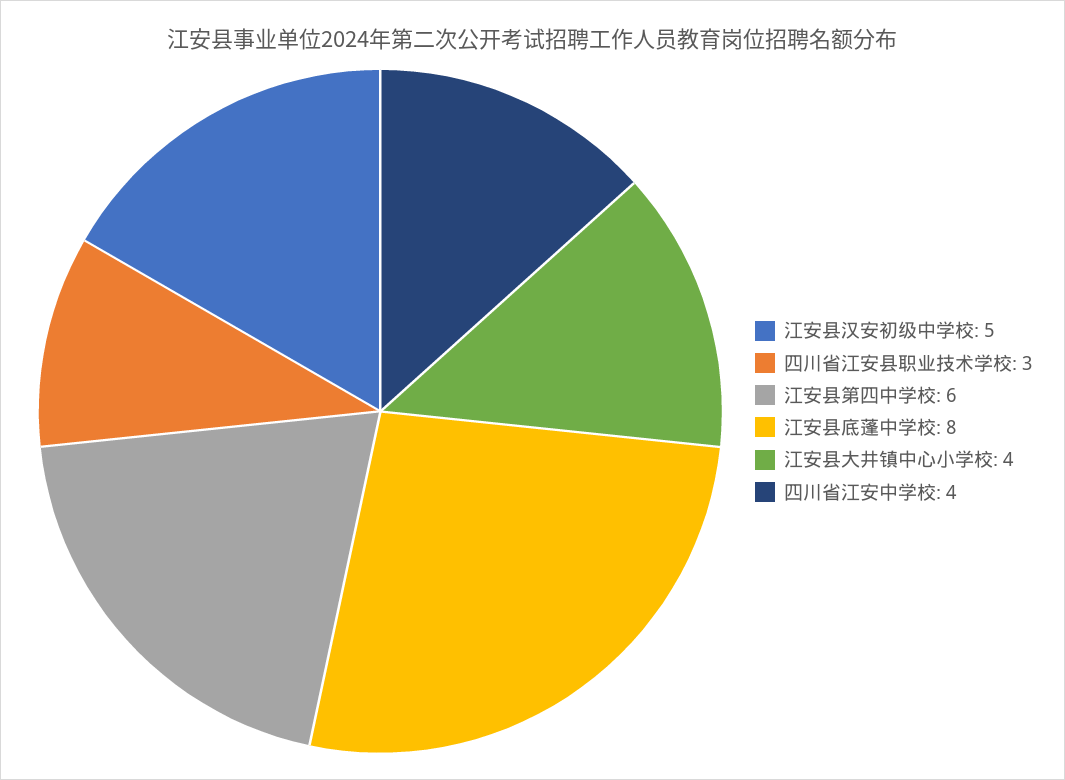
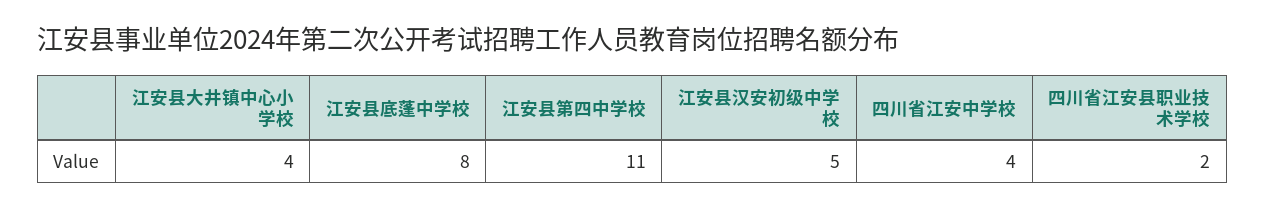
四川省江安县职业技术学校: 3 -> 2
江安县第四中学校: 6 -> 11

